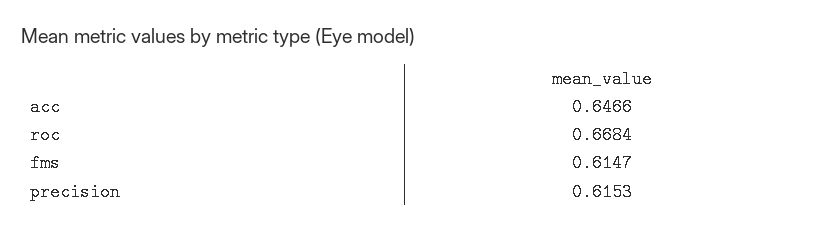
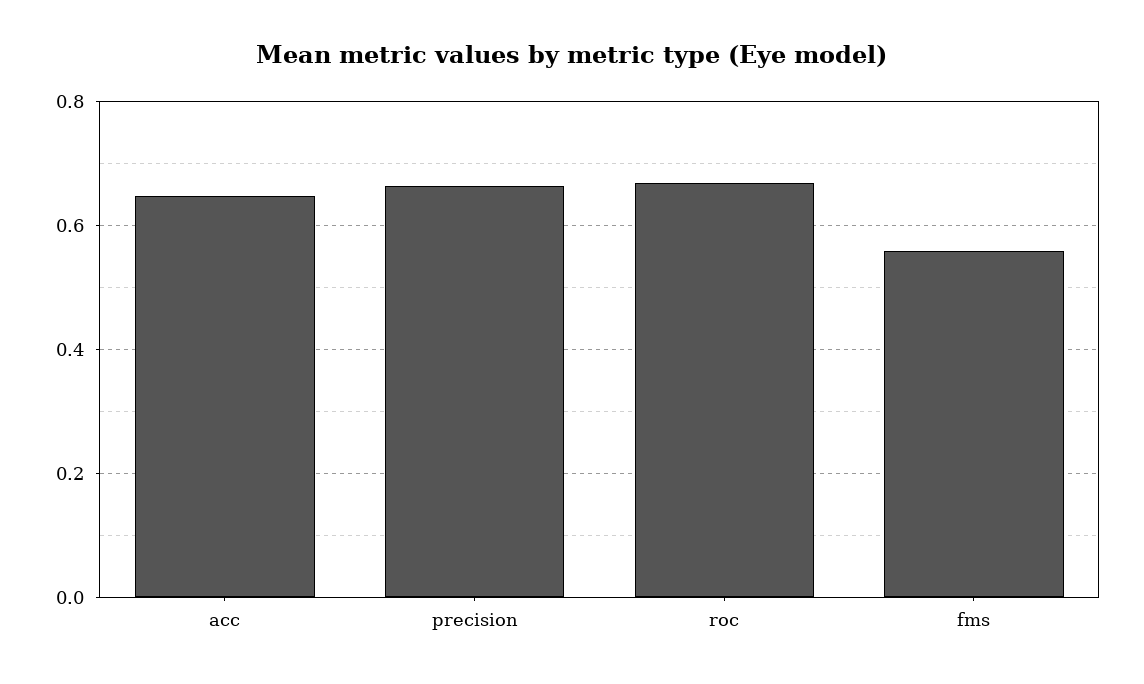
fms: 0.6147 -> 0.56
precision: 0.6153 -> 0.66

